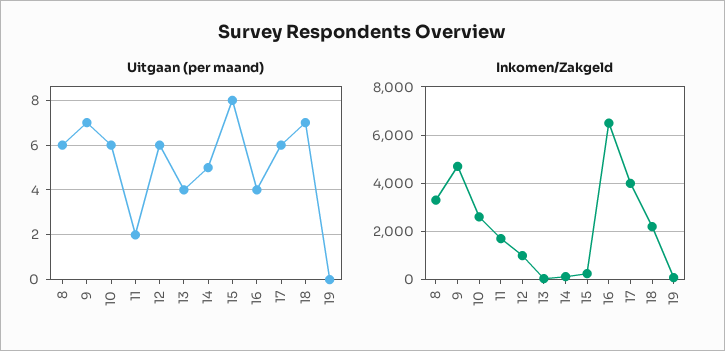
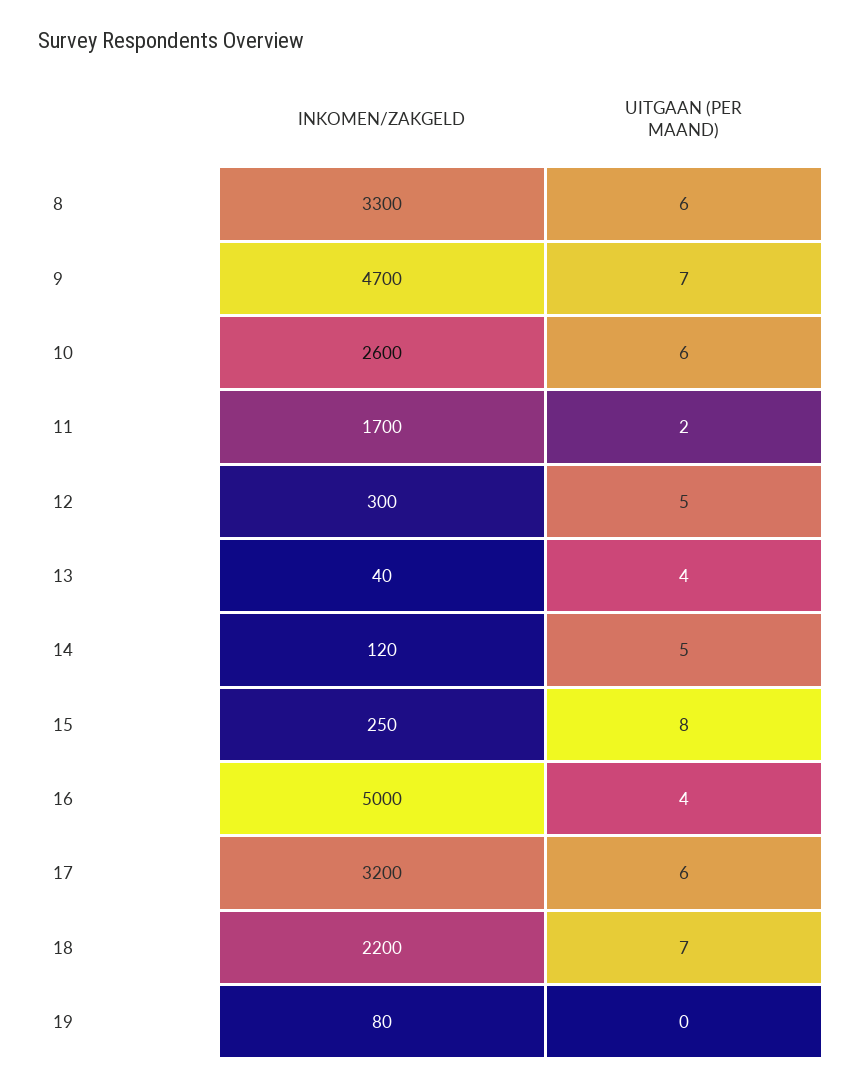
Uitgaan (per maand), 12: 6 -> 5
Inkomen/Zakgeld, 12: 1000 -> 300
Inkomen/Zakgeld, 16: 6500 -> 5000
Inkomen/Zakgeld, 17: 4000 -> 3200

